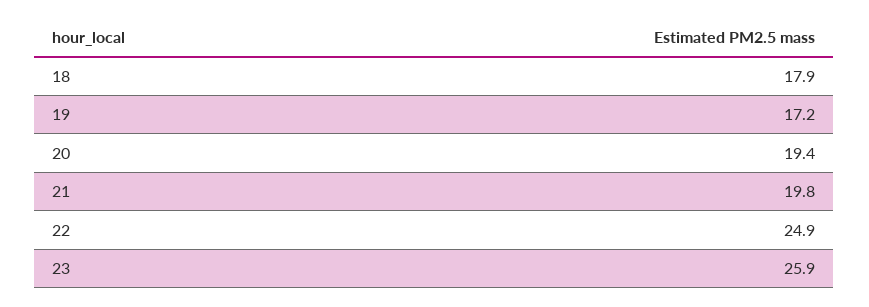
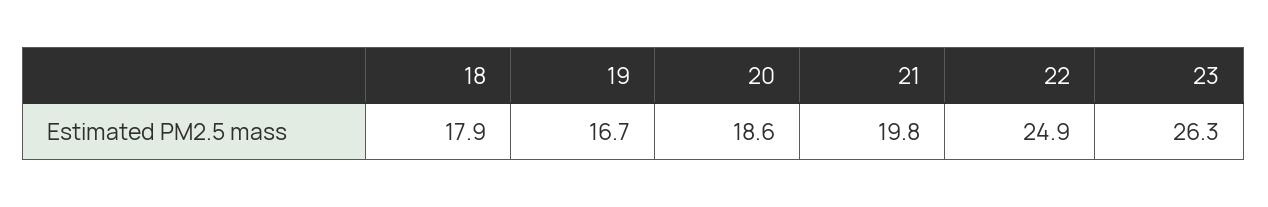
19: 17.2 -> 16.7
20: 19.4 -> 18.6
23: 25.9 -> 26.3

